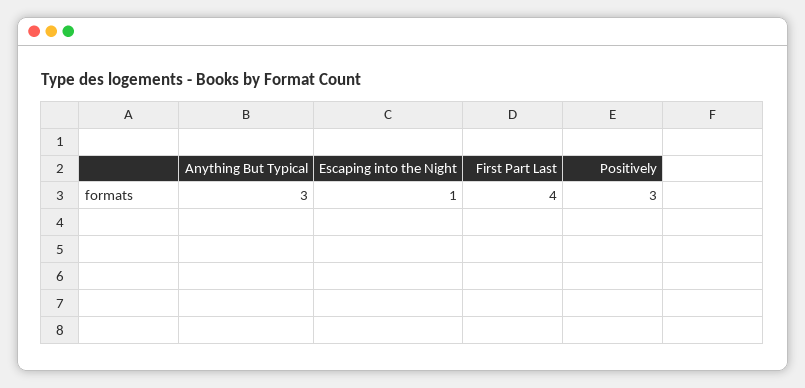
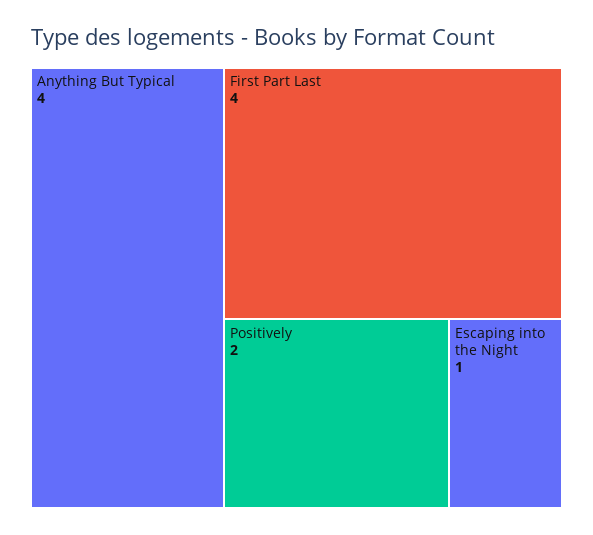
Anything But Typical: 3 -> 4
Positively: 3 -> 2

